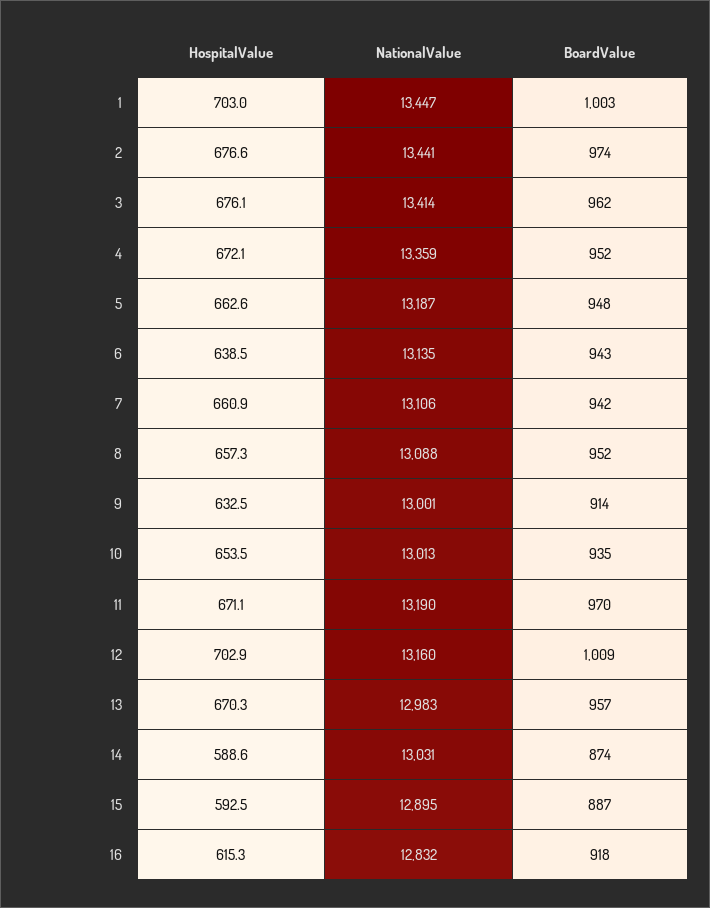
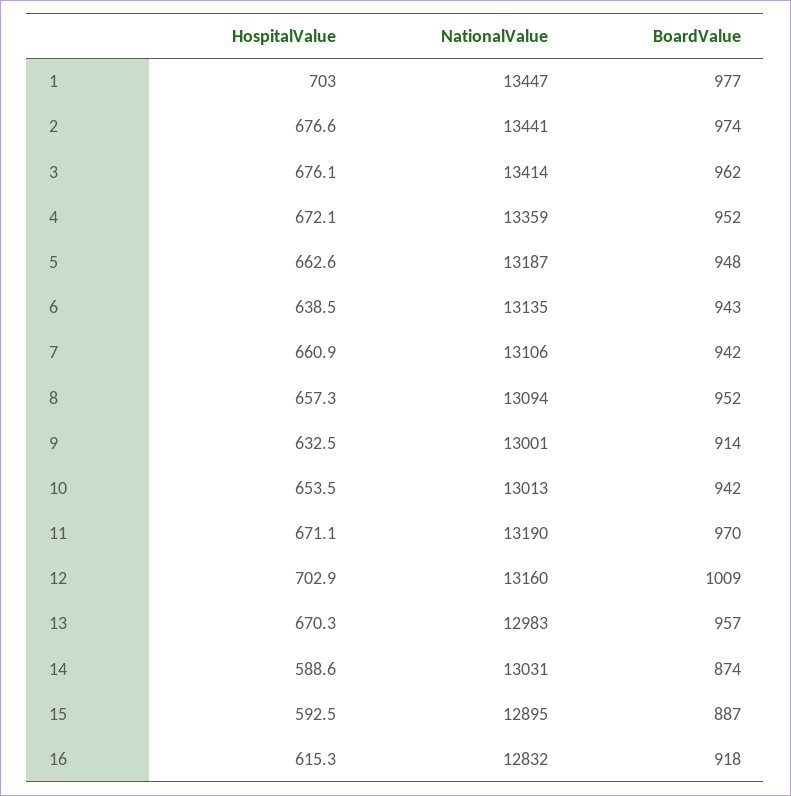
BoardValue, 1: 1003 -> 977
NationalValue, 8: 13088 -> 13094
BoardValue, 10: 935 -> 942

